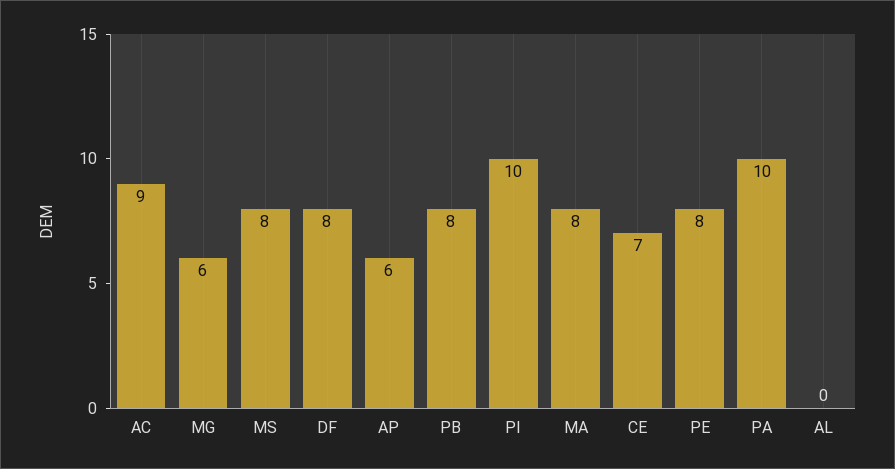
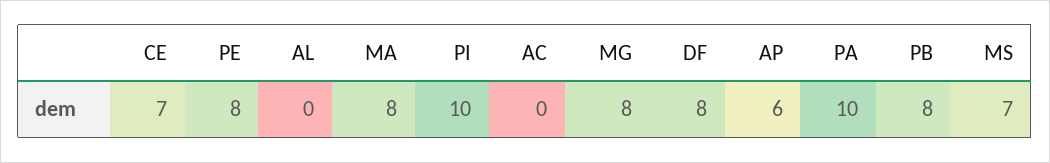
AC: 9 -> 0
MG: 6 -> 8
MS: 8 -> 7

